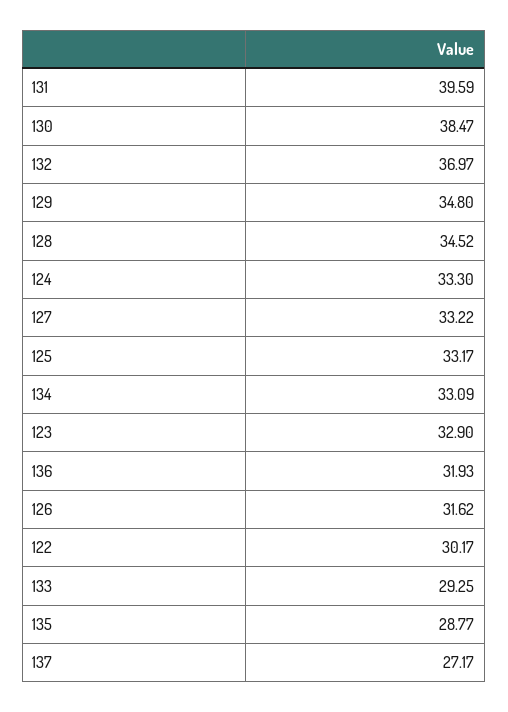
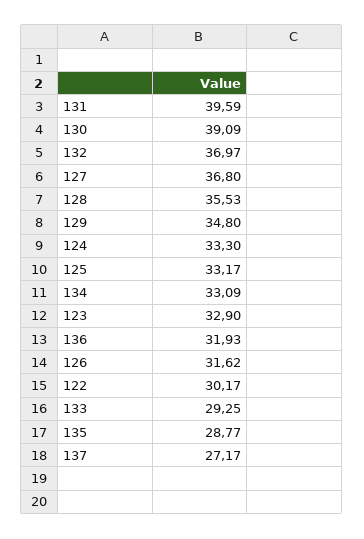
130: 38.47 -> 39.09
128: 34.52 -> 35.53
127: 33.22 -> 36.8

